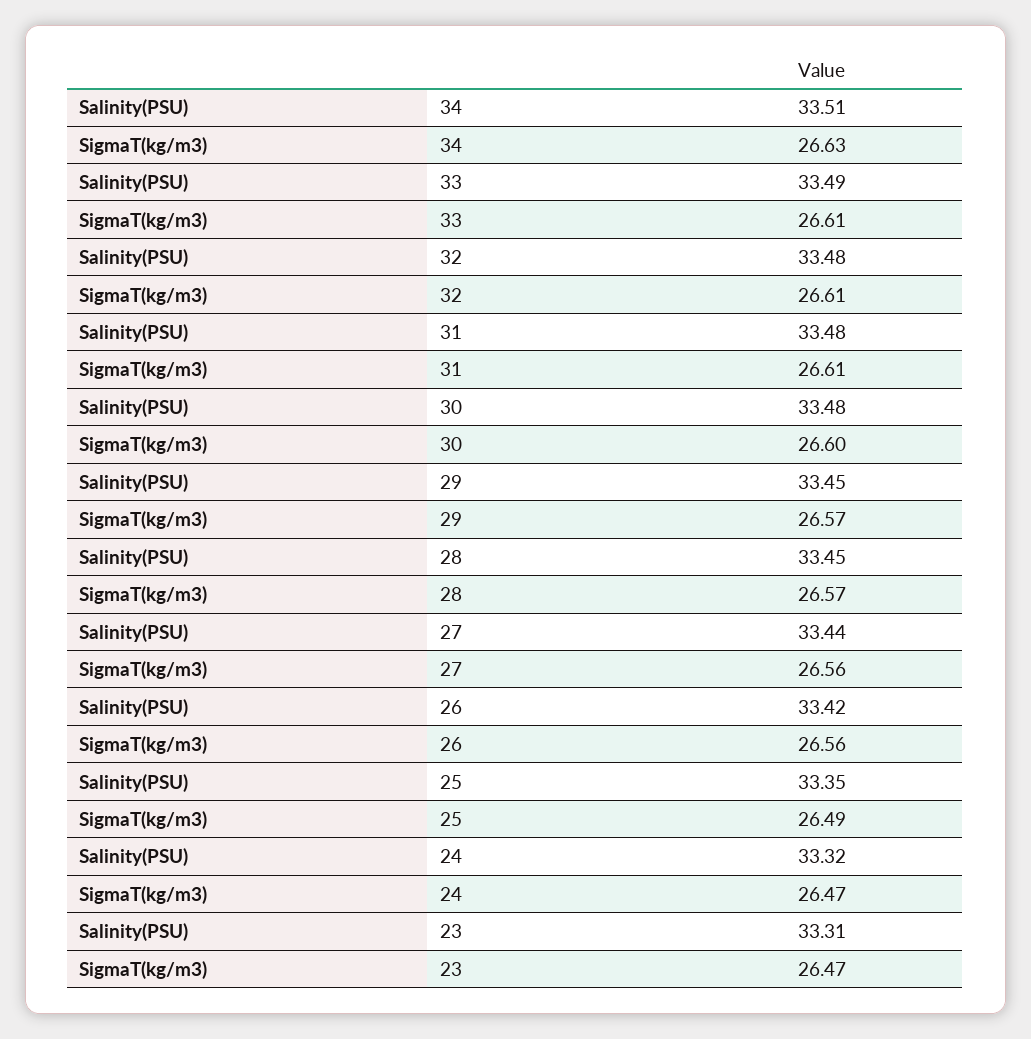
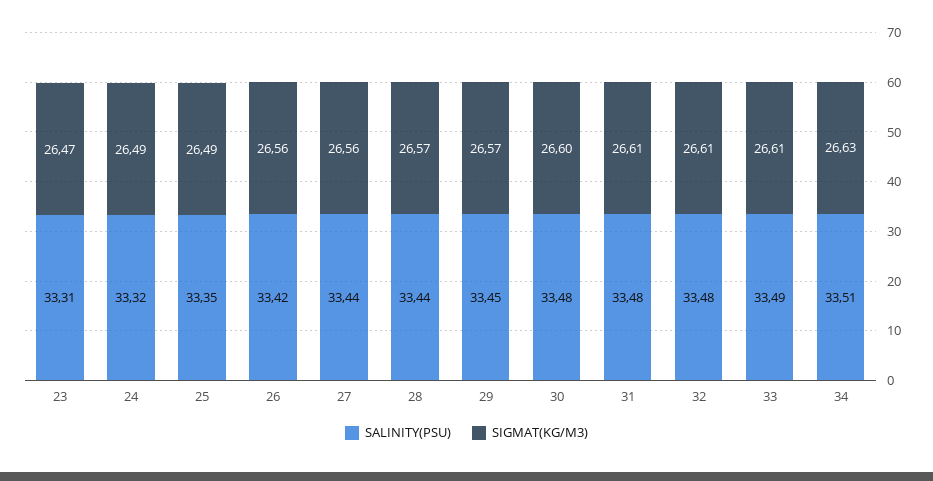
Salinity(PSU), 28: 33.45 -> 33.44
SigmaT(kg/m3), 24: 26.47 -> 26.49

